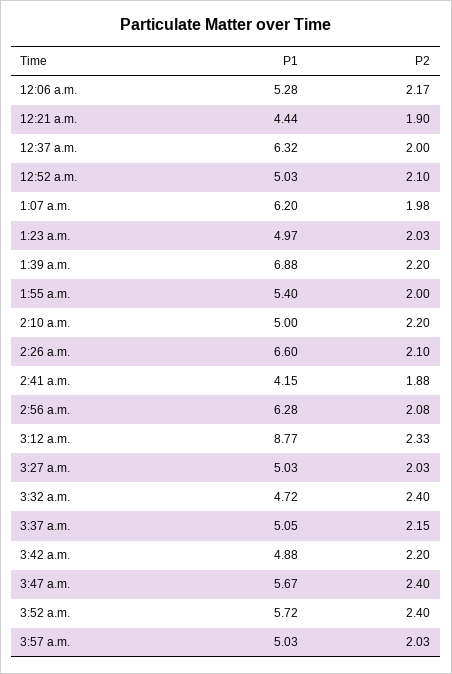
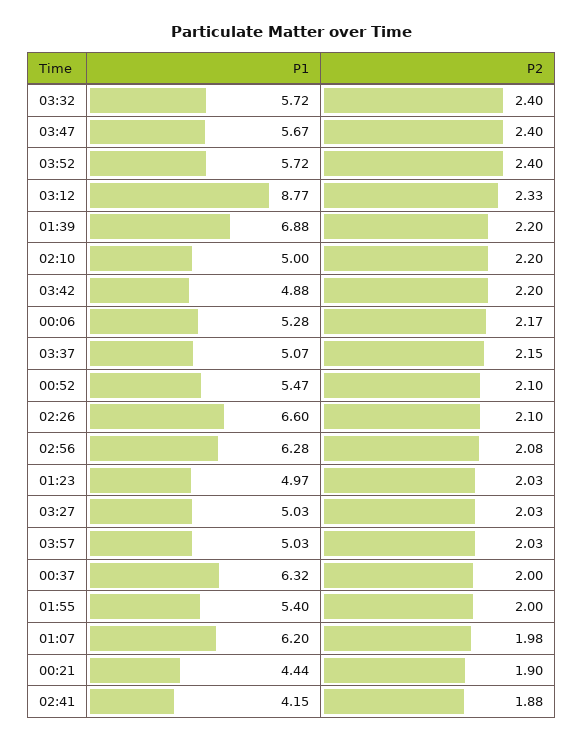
P1, 12:52 a.m.: 5.03 -> 5.47
P1, 3:32 a.m.: 4.72 -> 5.72
P1, 3:37 a.m.: 5.05 -> 5.07

